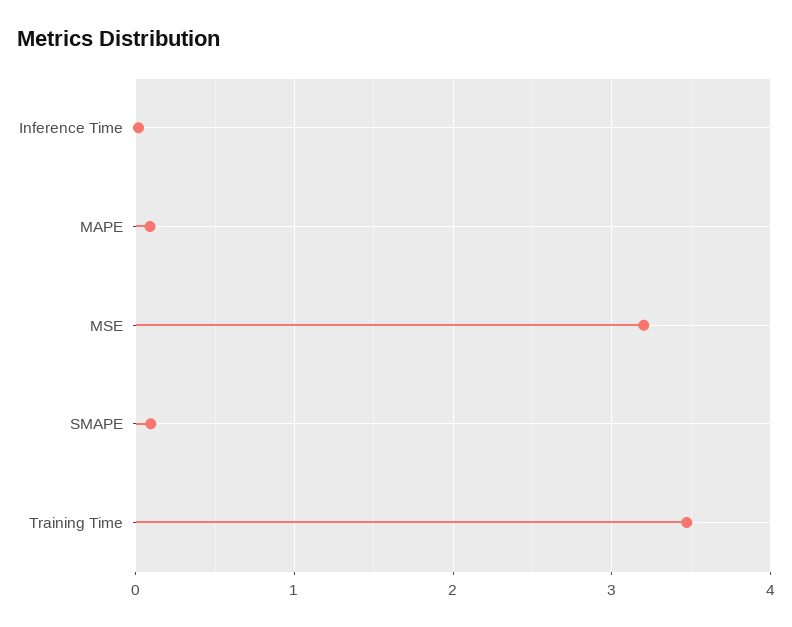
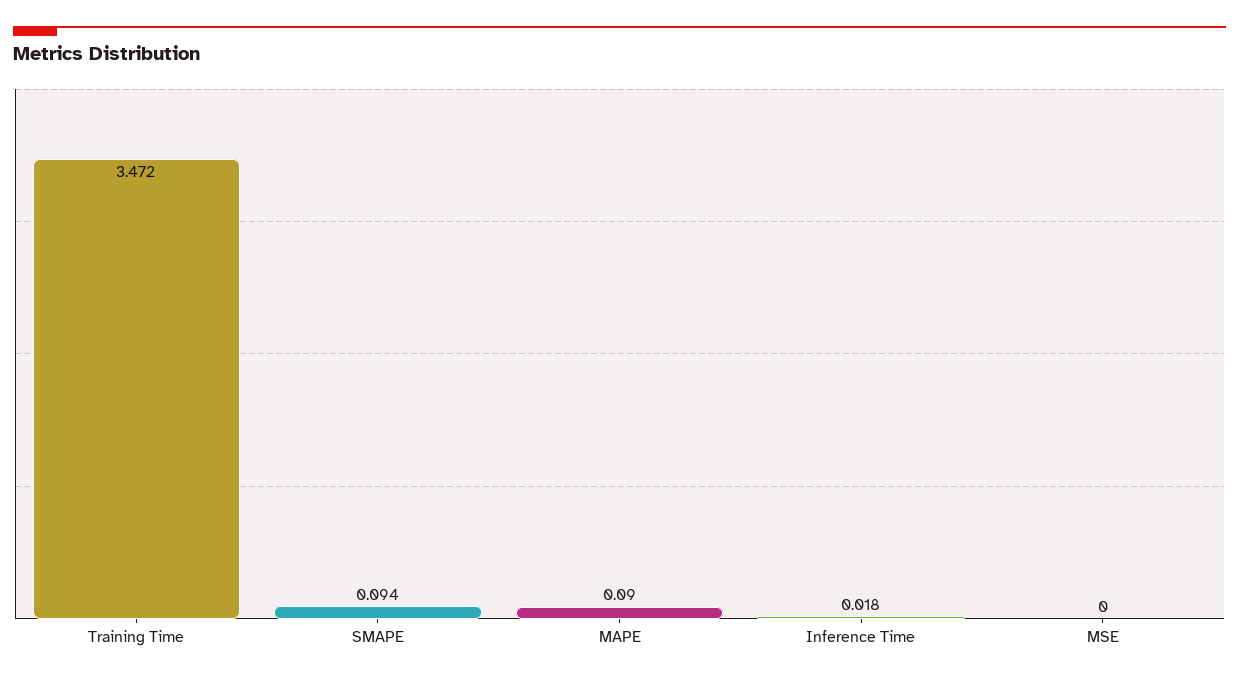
MSE: 3.2 -> 0

